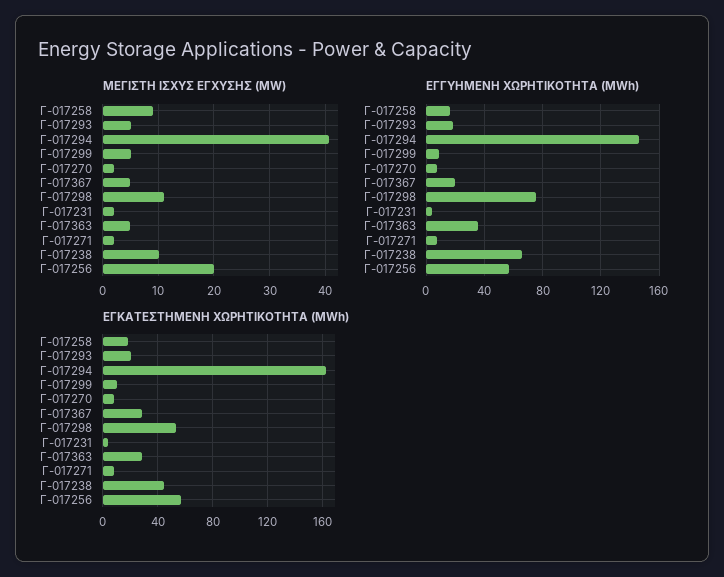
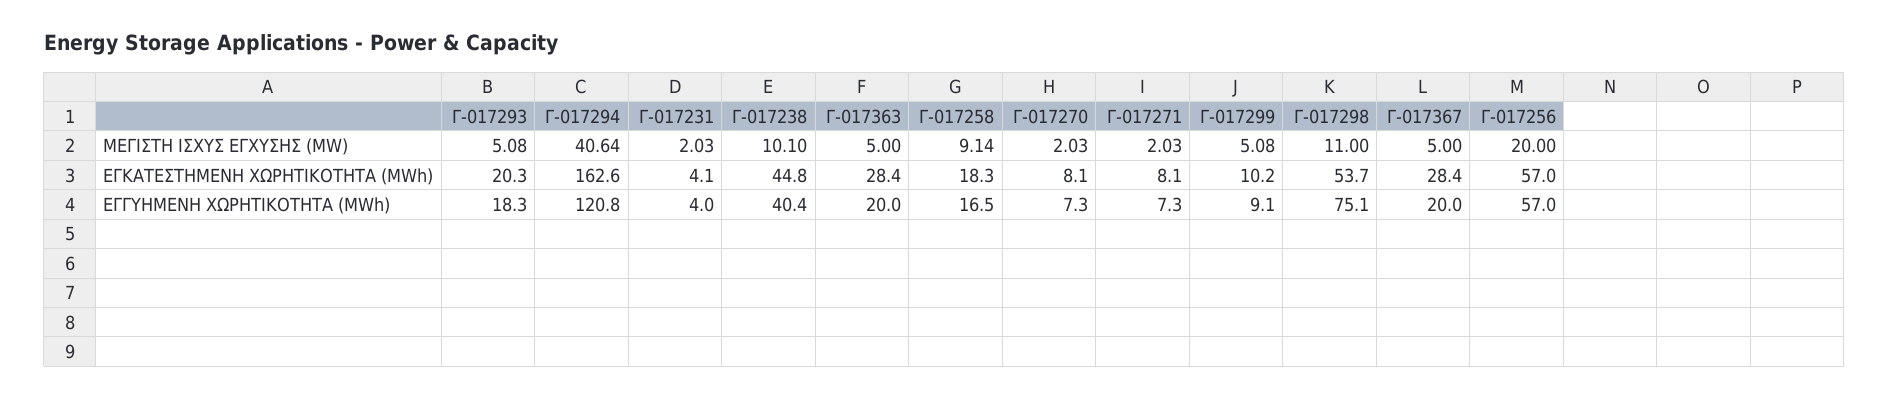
ΕΓΓΥΗΜΕΝΗ ΧΩΡΗΤΙΚΟΤΗΤΑ (MWh), Γ-017294: 145 -> 120.8
ΕΓΓΥΗΜΕΝΗ ΧΩΡΗΤΙΚΟΤΗΤΑ (MWh), Γ-017363: 35 -> 20
ΕΓΓΥΗΜΕΝΗ ΧΩΡΗΤΙΚΟΤΗΤΑ (MWh), Γ-017238: 65 -> 40.4

